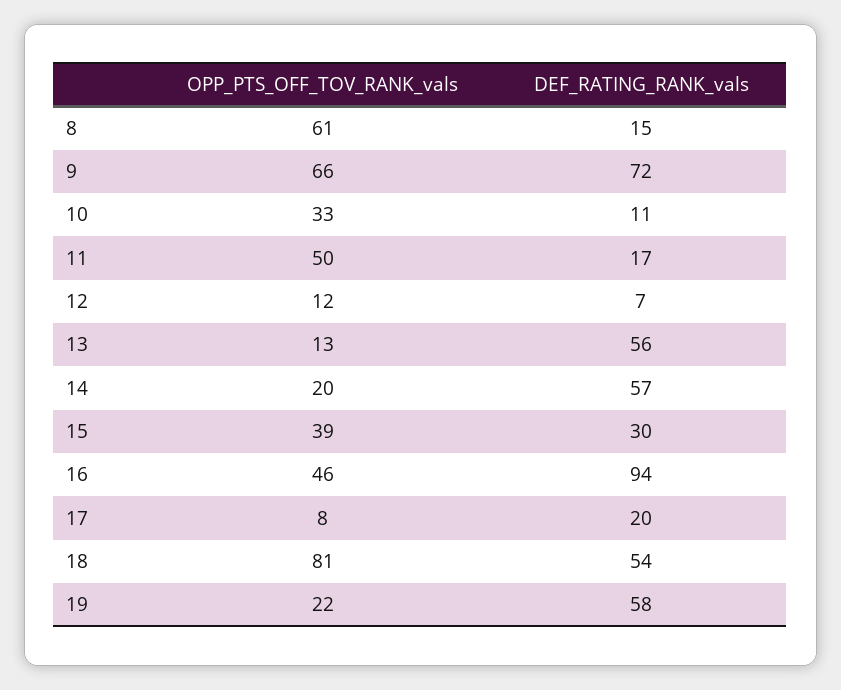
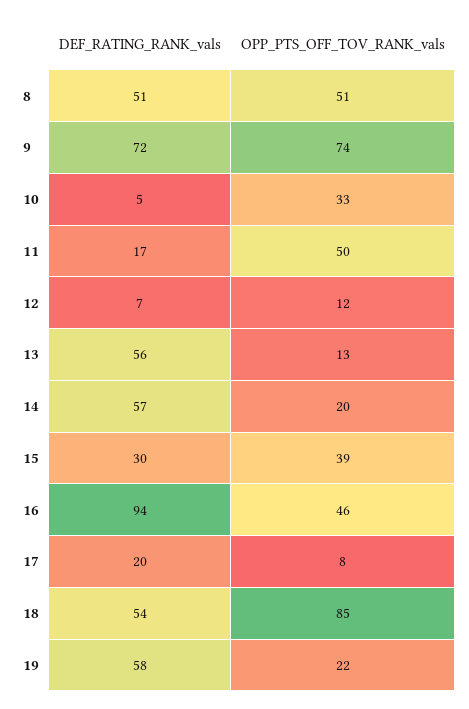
OPP_PTS_OFF_TOV_RANK_vals, 8: 61 -> 51
DEF_RATING_RANK_vals, 8: 15 -> 51
OPP_PTS_OFF_TOV_RANK_vals, 9: 66 -> 74
DEF_RATING_RANK_vals, 10: 11 -> 5
OPP_PTS_OFF_TOV_RANK_vals, 18: 81 -> 85

